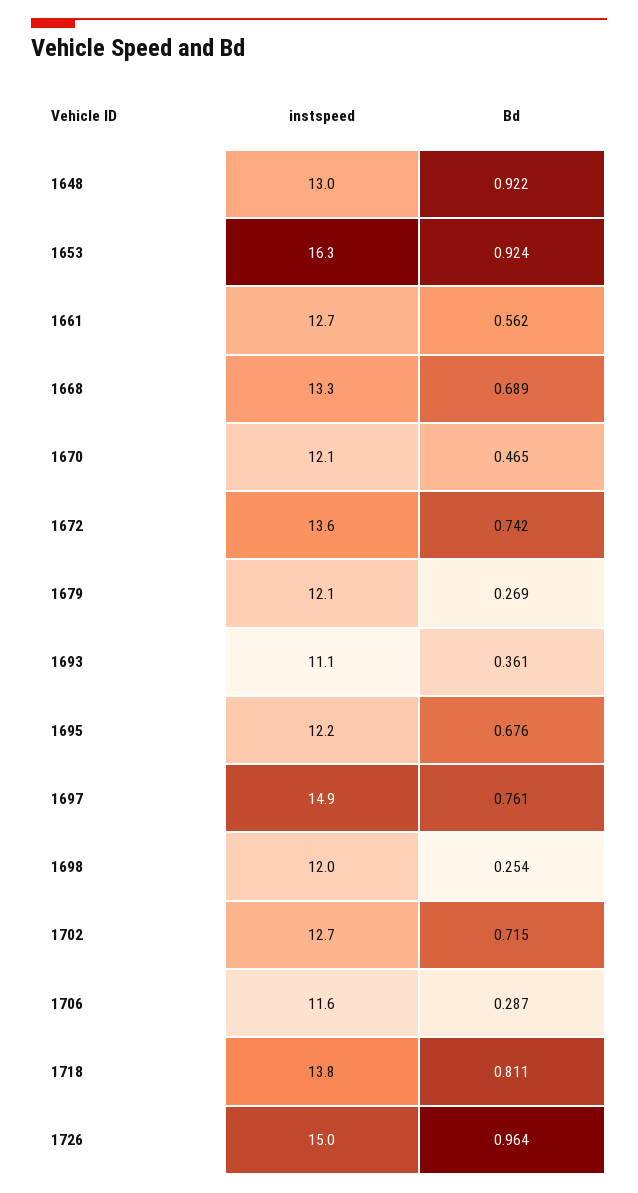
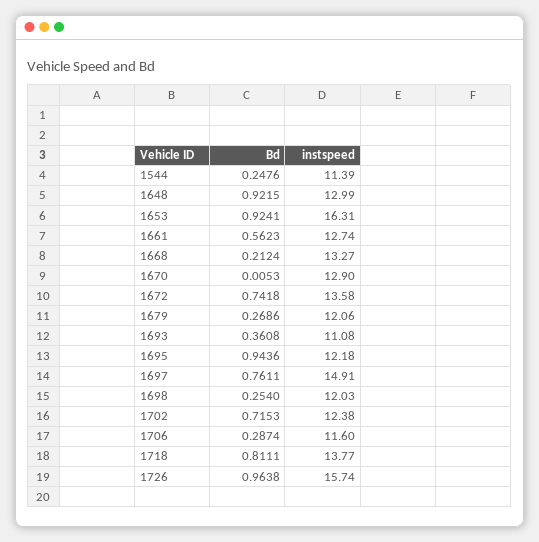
Bd, 1668: 0.689 -> 0.2124
instspeed, 1670: 12.1 -> 12.9
Bd, 1670: 0.465 -> 0.0053
Bd, 1695: 0.676 -> 0.9436
instspeed, 1702: 12.7 -> 12.38
instspeed, 1726: 15 -> 15.74
Bd, 1544: none -> 0.2476
instspeed, 1544: none -> 11.39

